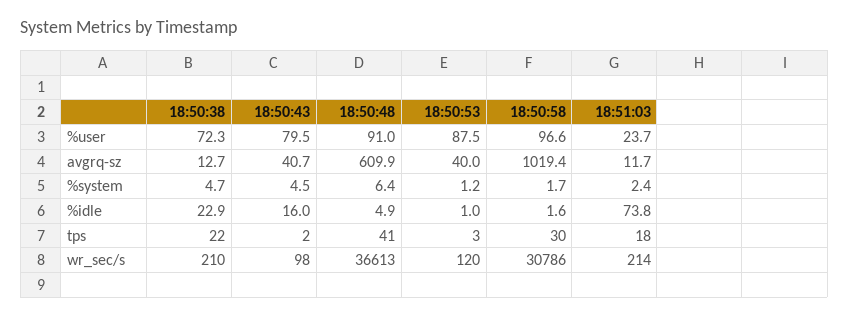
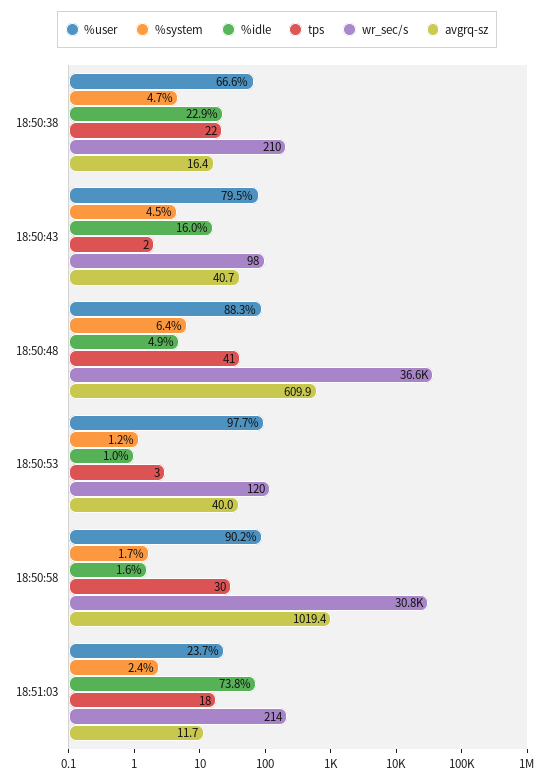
%user, 18:50:38: 72.3 -> 66.6
%user, 18:50:48: 91 -> 88.3
%user, 18:50:53: 87.5 -> 97.7
%user, 18:50:58: 96.6 -> 90.2
avgrq-sz, 18:50:38: 12.7 -> 16.4

